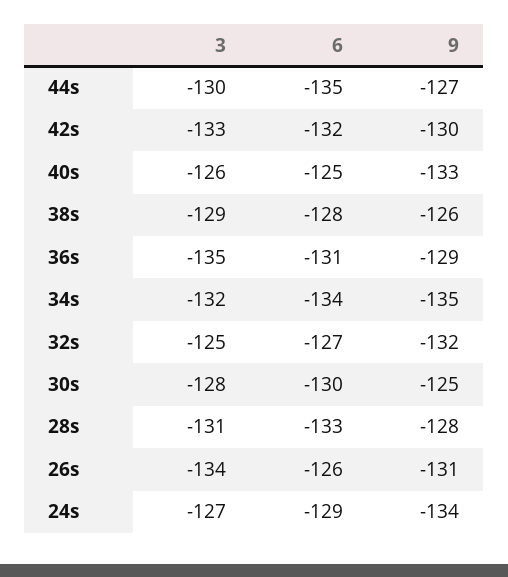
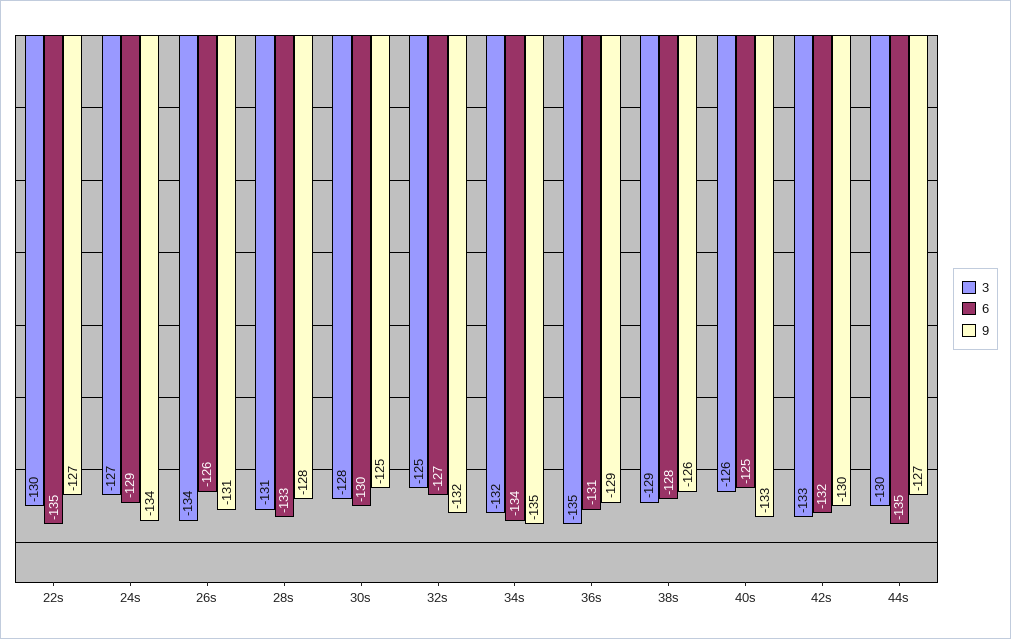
3, 22s: none -> -130
6, 22s: none -> -135
9, 22s: none -> -127

